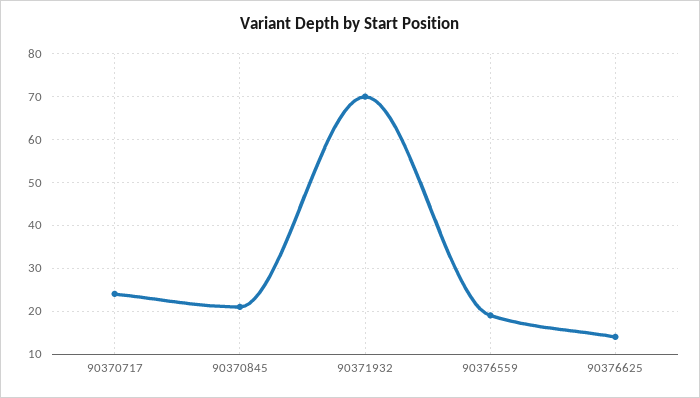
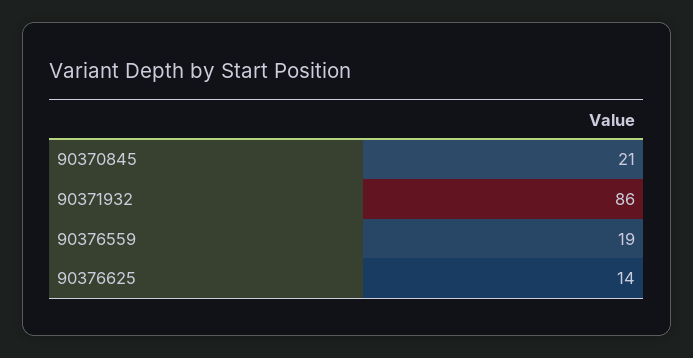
90370717: 25 -> none
90371932: 70 -> 86

